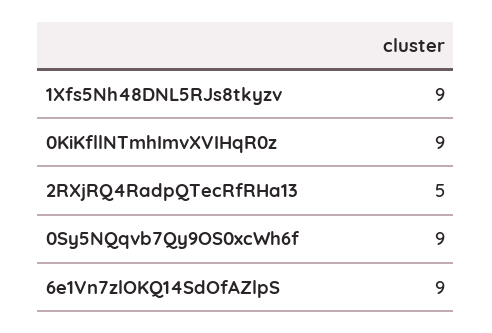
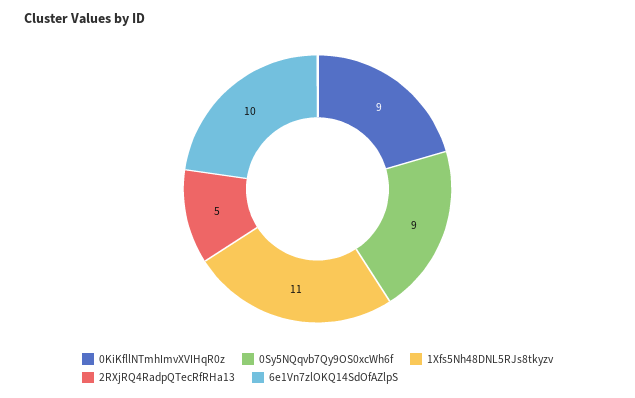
1Xfs5Nh48DNL5RJs8tkyzv: 9 -> 11
6e1Vn7zlOKQ14SdOfAZlpS: 9 -> 10

